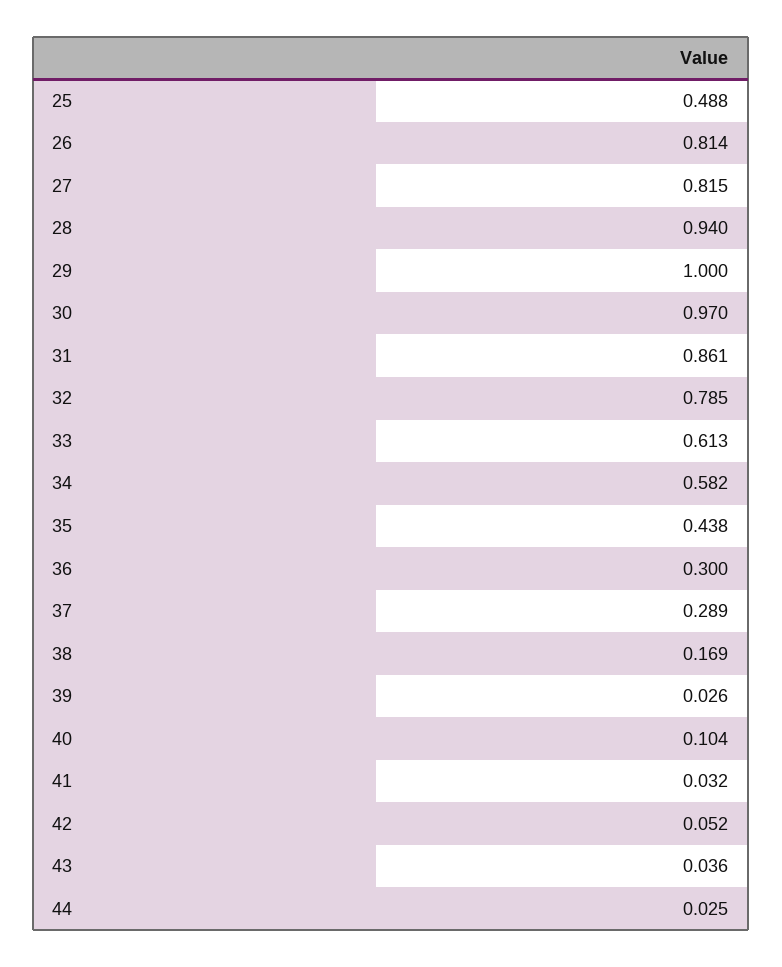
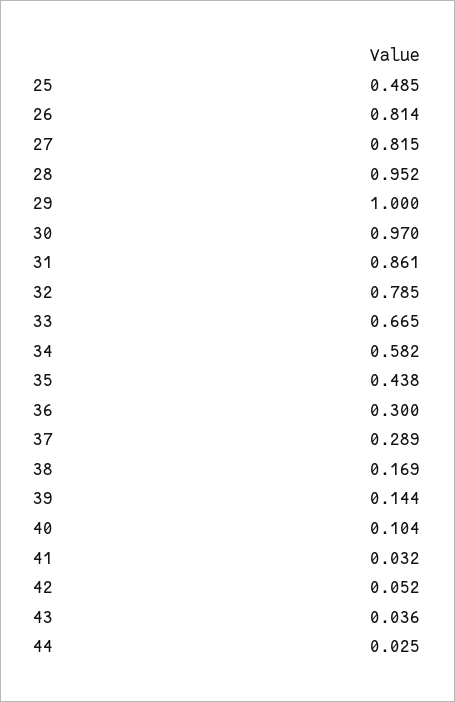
25: 0.488 -> 0.485
28: 0.94 -> 0.952
33: 0.613 -> 0.665
39: 0.026 -> 0.144

